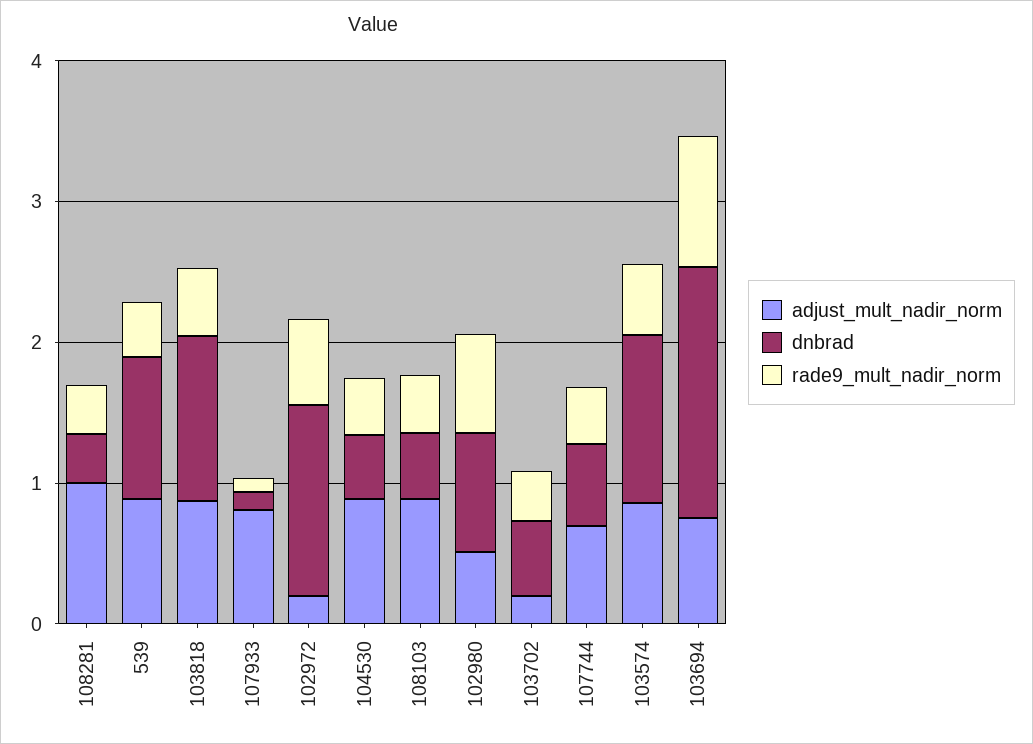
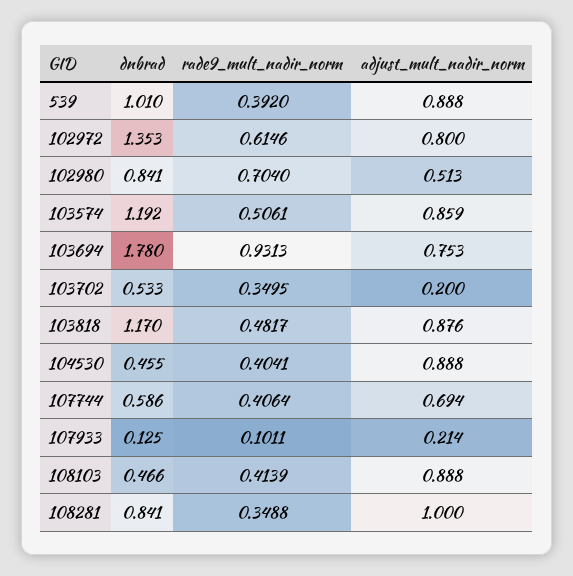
dnbrad, 108281: 0.4 -> 0.841
adjust_mult_nadir_norm, 107933: 0.8 -> 0.214
adjust_mult_nadir_norm, 102972: 0.2 -> 0.8

